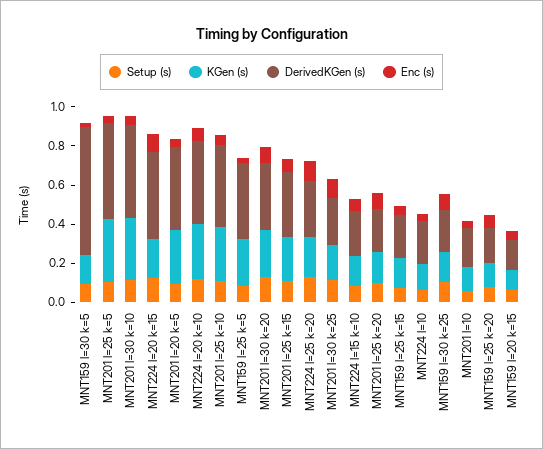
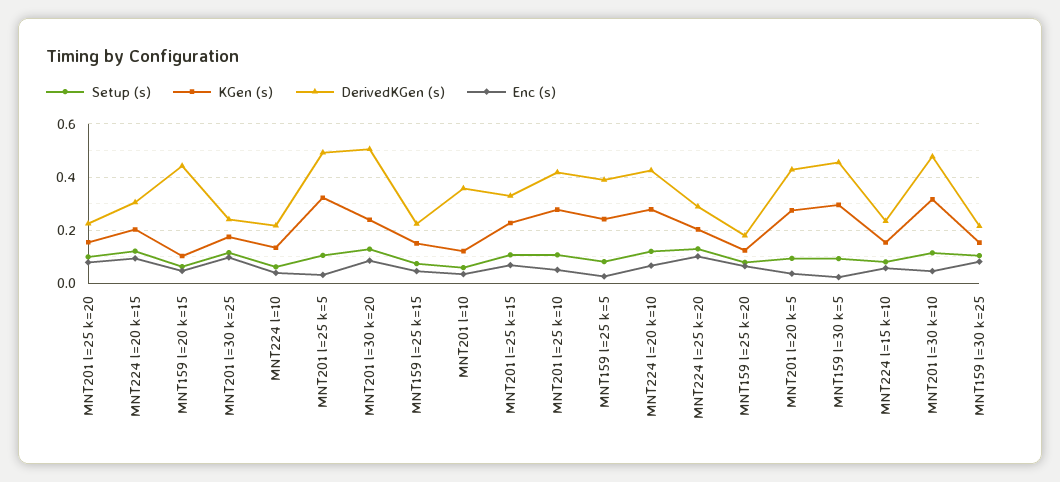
KGen (s), MNT159 l=30 k=5: 0.15 -> 0.3
DerivedKGen (s), MNT159 l=30 k=5: 0.65 -> 0.45
DerivedKGen (s), MNT224 l=20 k=15: 0.45 -> 0.3
DerivedKGen (s), MNT201 l=30 k=20: 0.35 -> 0.5
DerivedKGen (s), MNT201 l=10: 0.2 -> 0.35
DerivedKGen (s), MNT159 l=20 k=15: 0.15 -> 0.45

